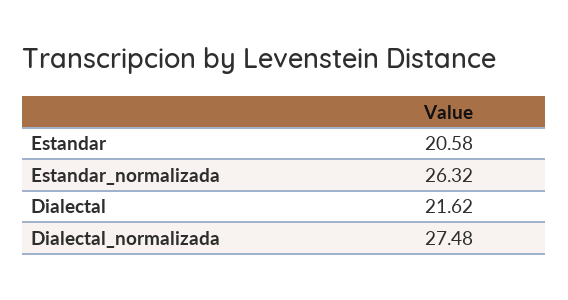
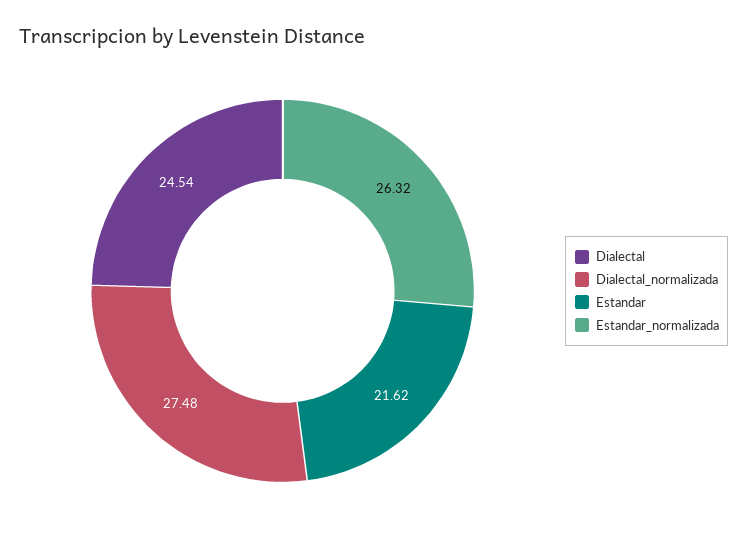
Estandar: 20.58 -> 21.62
Dialectal: 21.62 -> 24.54

